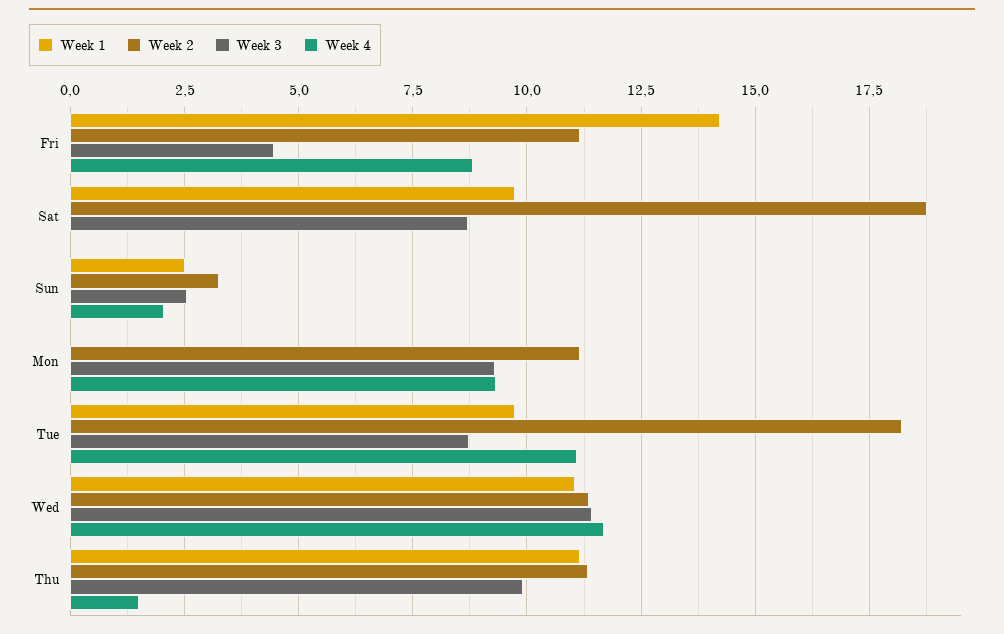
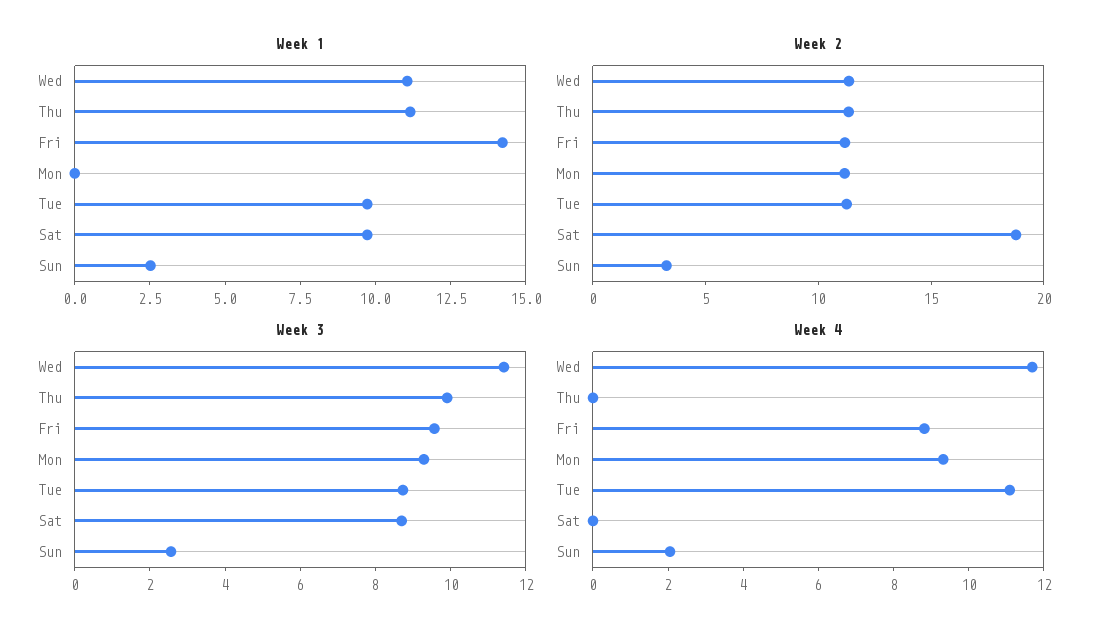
Week 3, Fri: 4.5 -> 9.5
Week 2, Tue: 18.25 -> 11
Week 4, Thu: 1.5 -> 0

